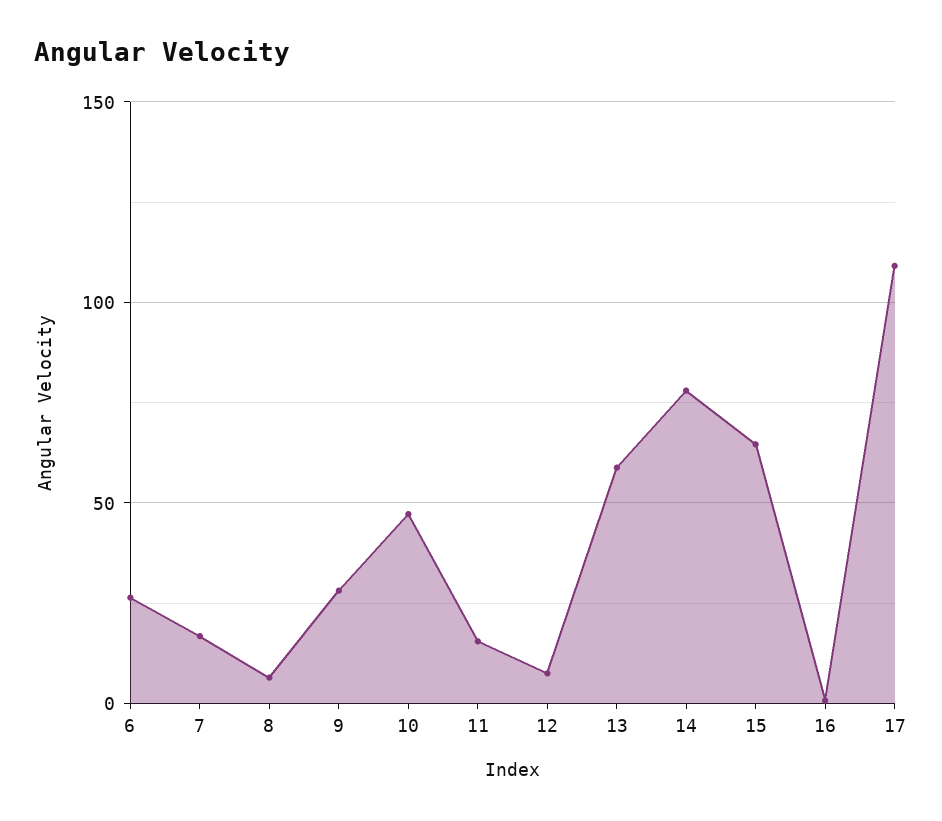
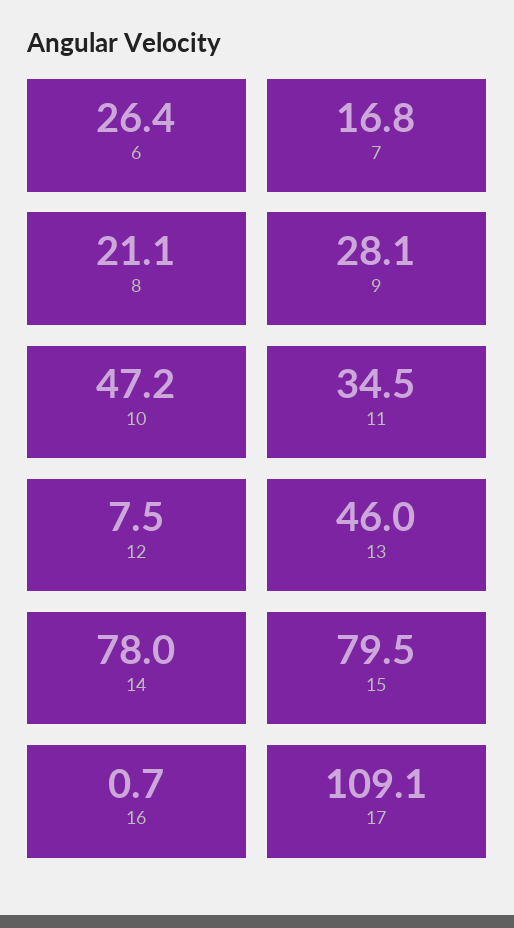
8: 5 -> 21.1
11: 15 -> 34.5
13: 60 -> 46
15: 65 -> 79.5

